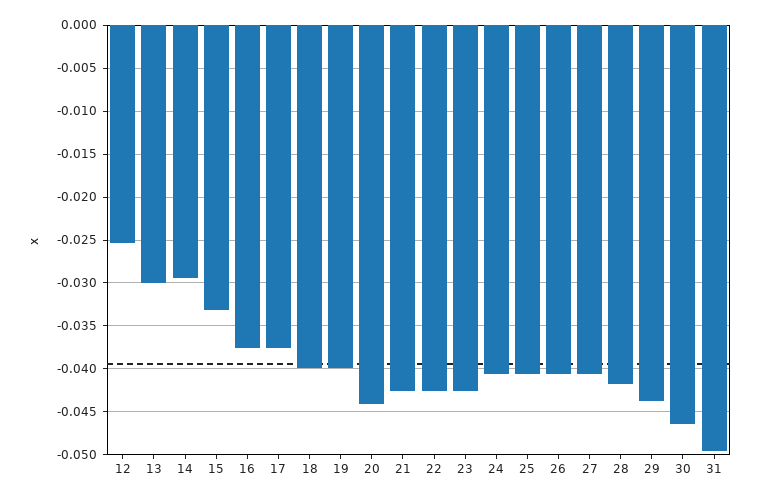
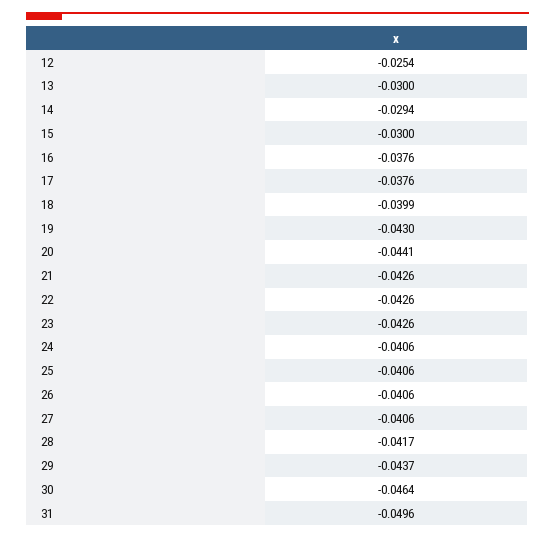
15: -0.033 -> -0.03
19: -0.04 -> -0.043

